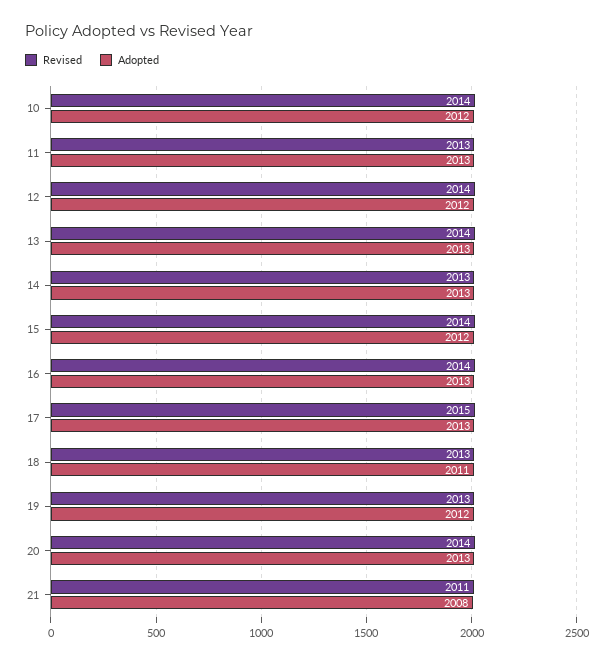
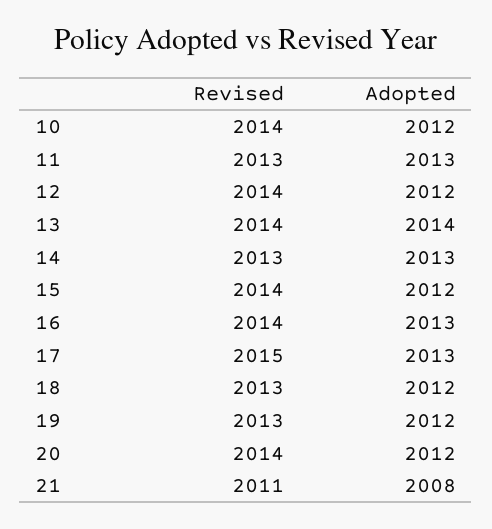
Adopted, 13: 2013 -> 2014
Adopted, 18: 2011 -> 2012
Adopted, 20: 2013 -> 2012

